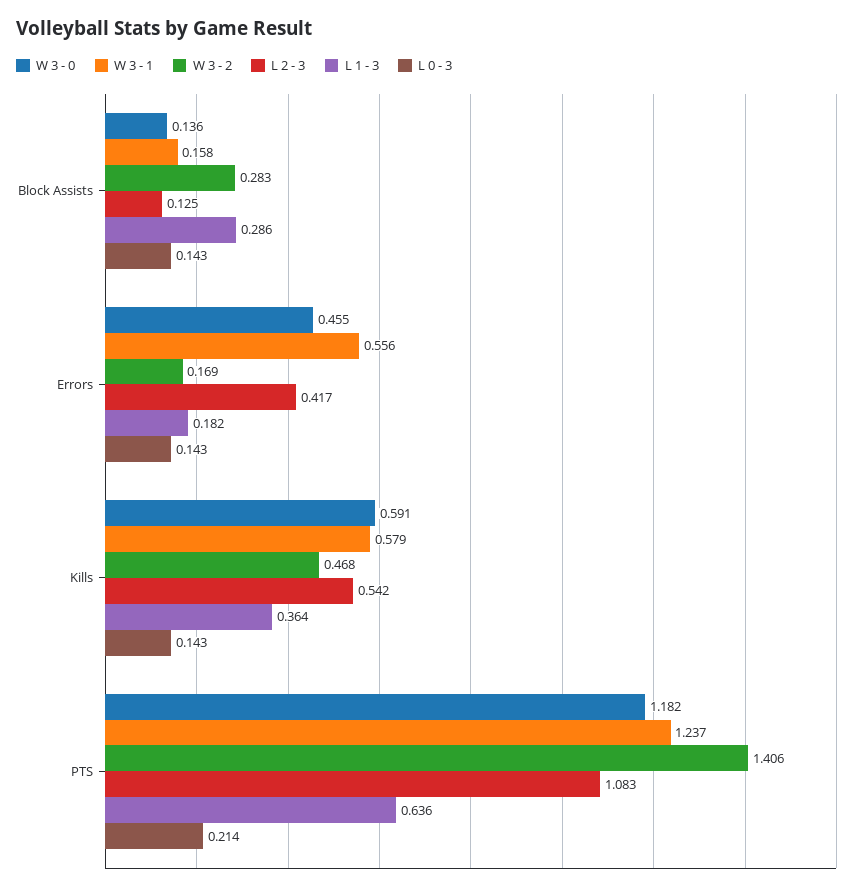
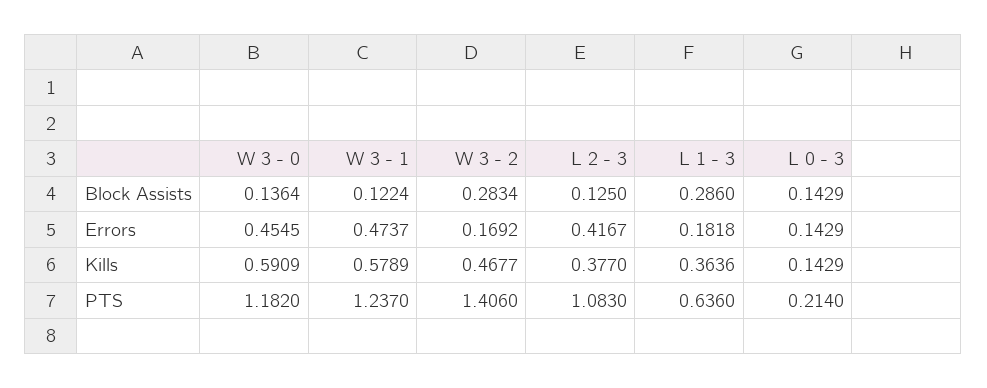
W 3 - 1, Block Assists: 0.158 -> 0.1224
W 3 - 1, Errors: 0.556 -> 0.4737
L 2 - 3, Kills: 0.542 -> 0.377

